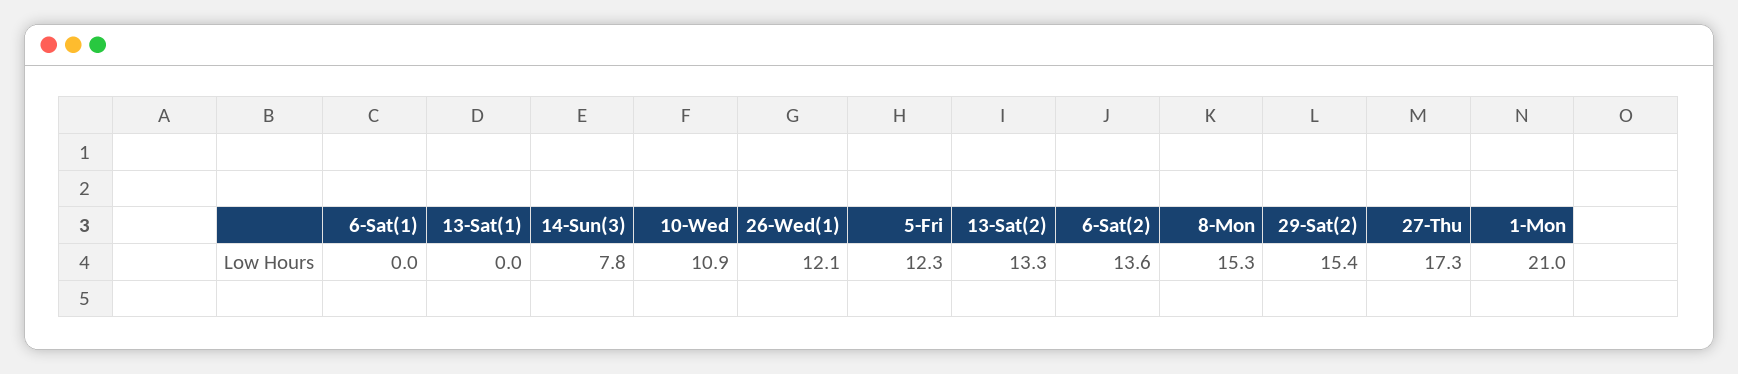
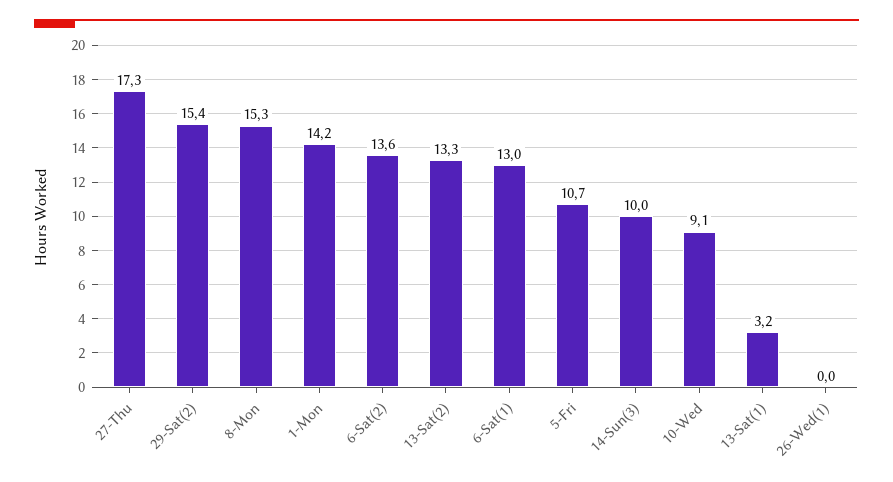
6-Sat(1): 0 -> 13
13-Sat(1): 0 -> 3.2
14-Sun(3): 7.8 -> 10
10-Wed: 10.9 -> 9.1
26-Wed(1): 12.1 -> 0
5-Fri: 12.3 -> 10.7
1-Mon: 21 -> 14.2

